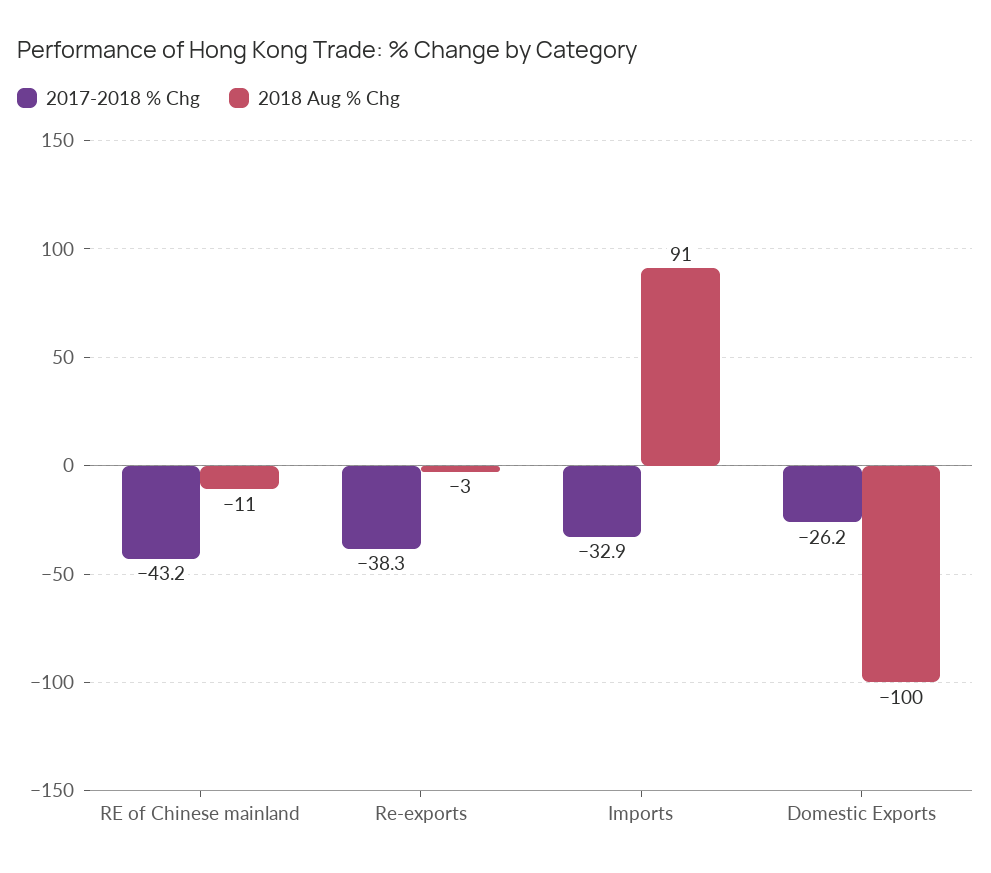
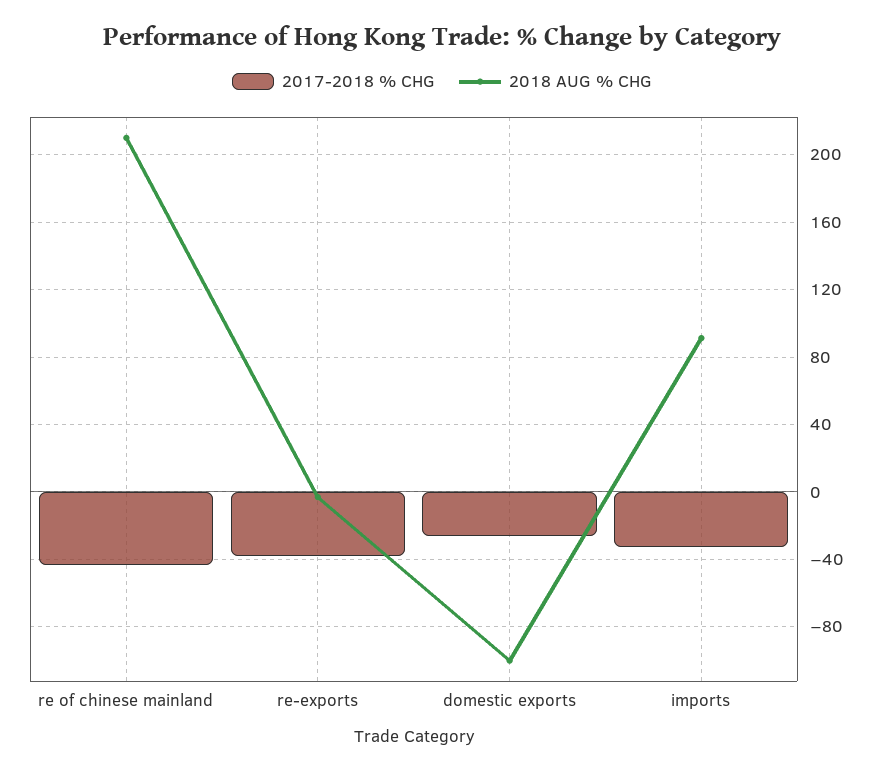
2018 Aug % Chg, RE of Chinese mainland: -11 -> 210

